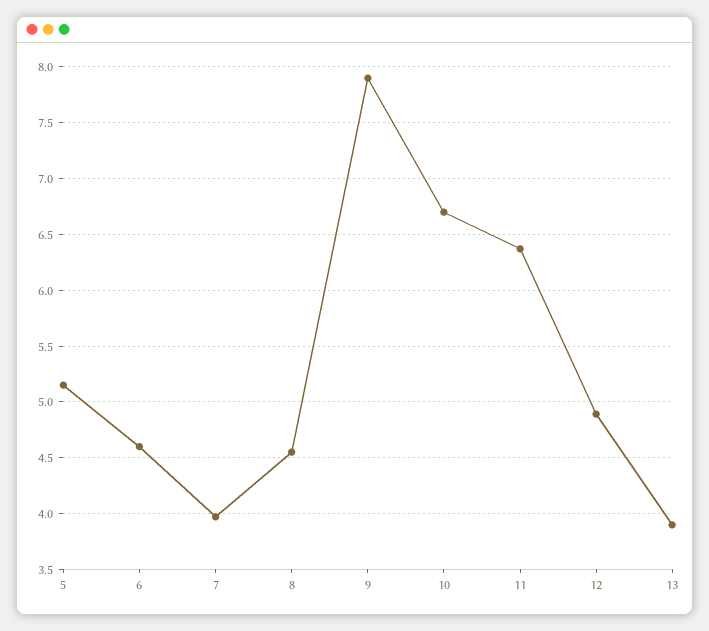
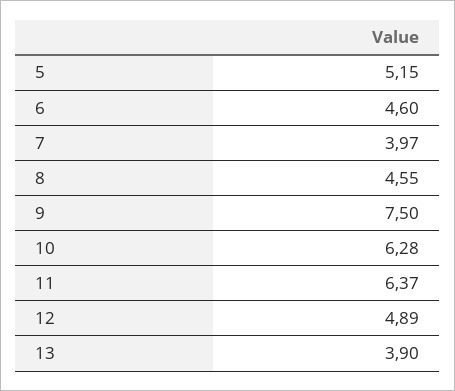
9: 7.9 -> 7.5
10: 6.7 -> 6.28

